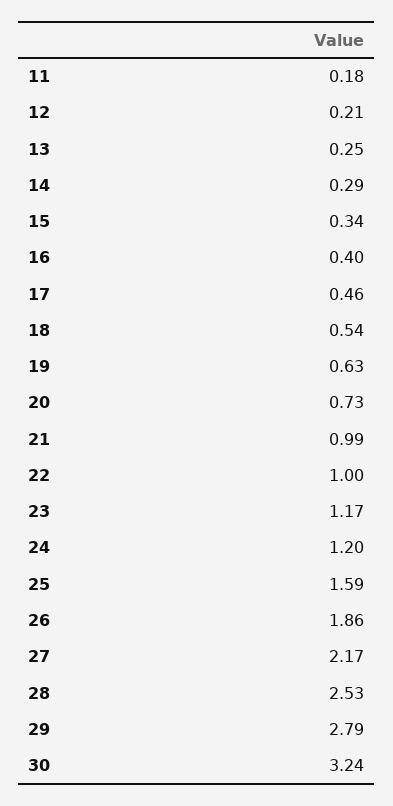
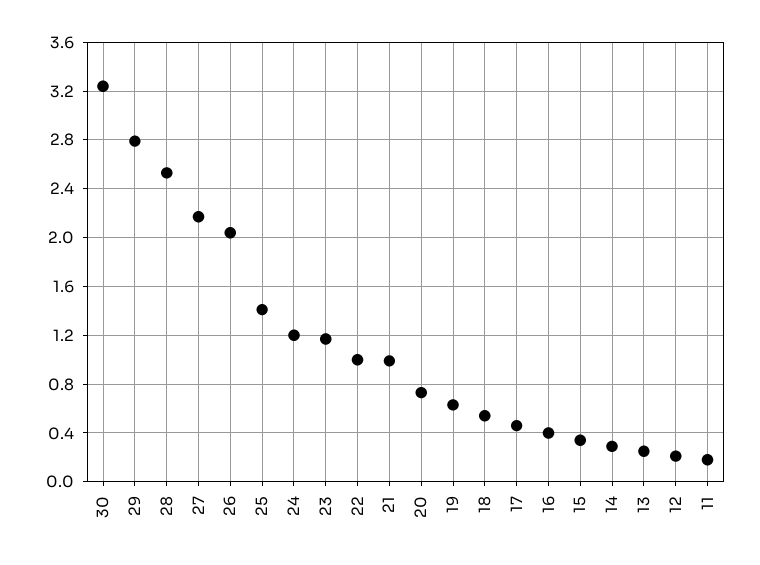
25: 1.59 -> 1.4
26: 1.86 -> 2.05

